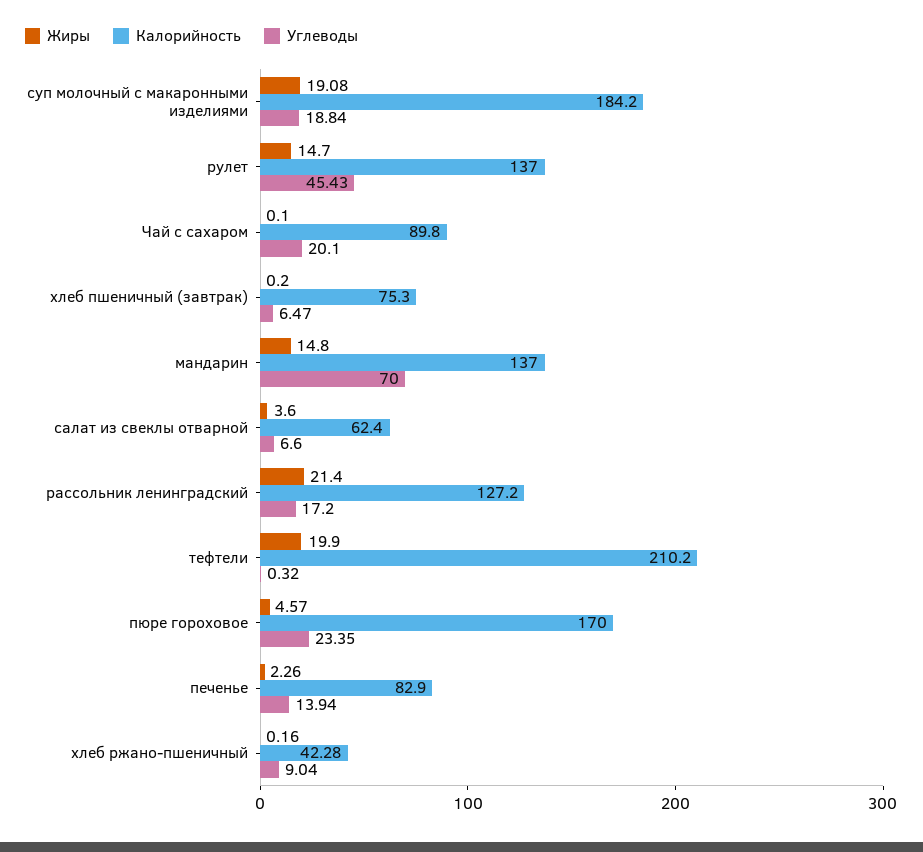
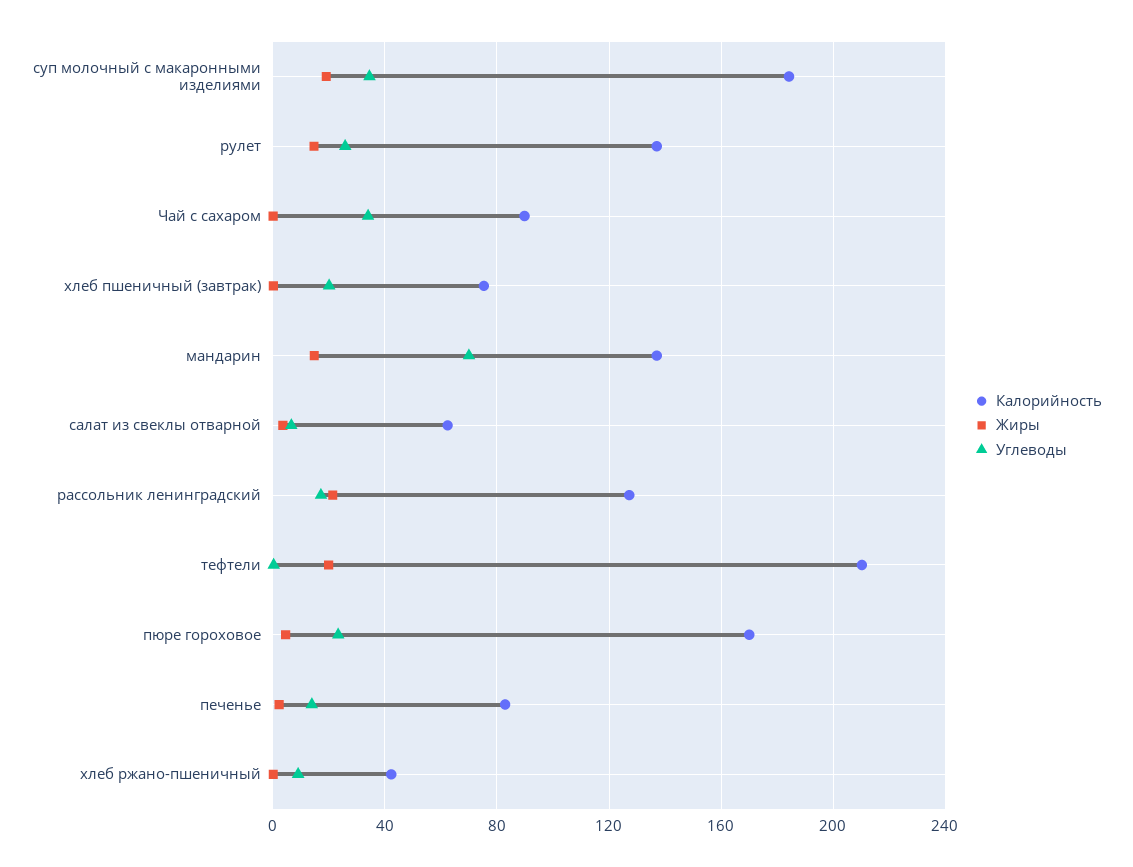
Углеводы, суп молочный с макаронными изделиями: 18.84 -> 35
Углеводы, рулет: 45.43 -> 25
Углеводы, Чай с сахаром: 20.1 -> 35
Углеводы, хлеб пшеничный (завтрак): 6.47 -> 20

